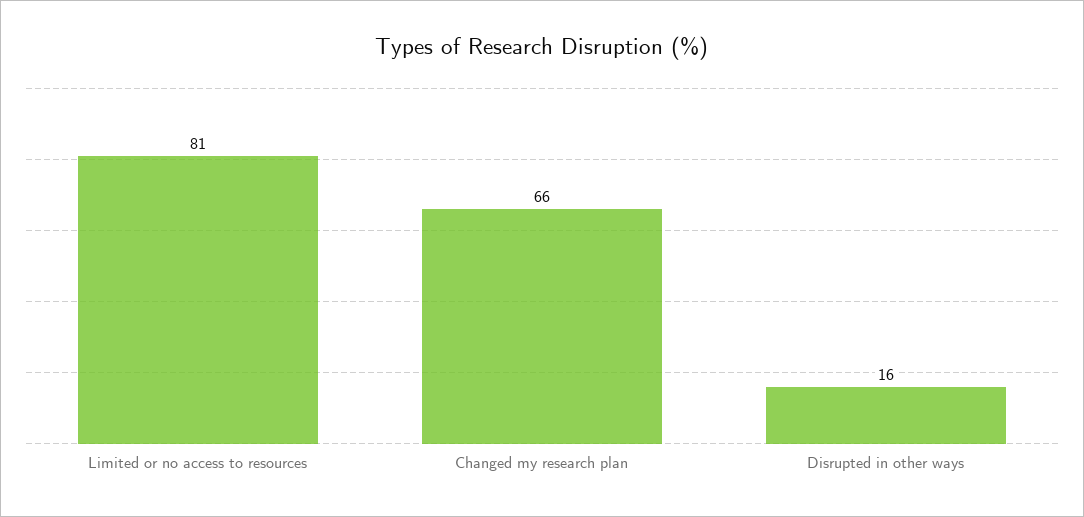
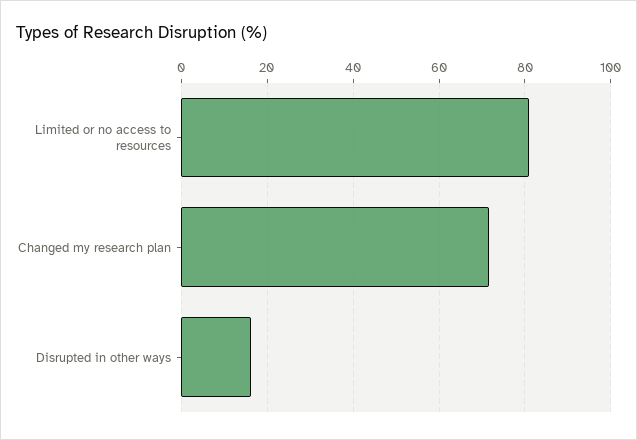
Changed my research plan: 66 -> 72

